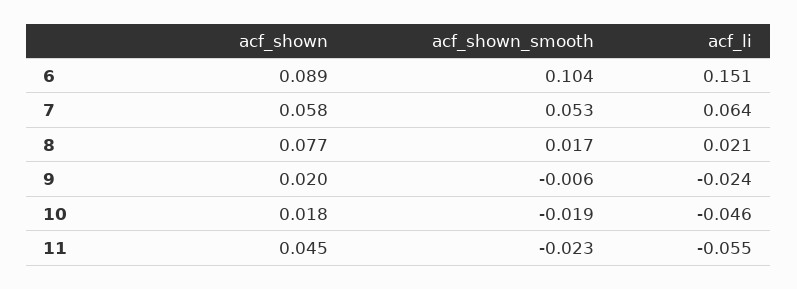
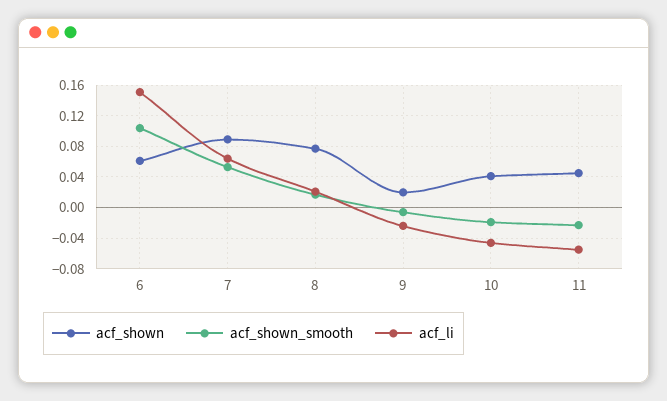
acf_shown, 6: 0.089 -> 0.06
acf_shown, 7: 0.058 -> 0.09
acf_shown, 10: 0.018 -> 0.04

